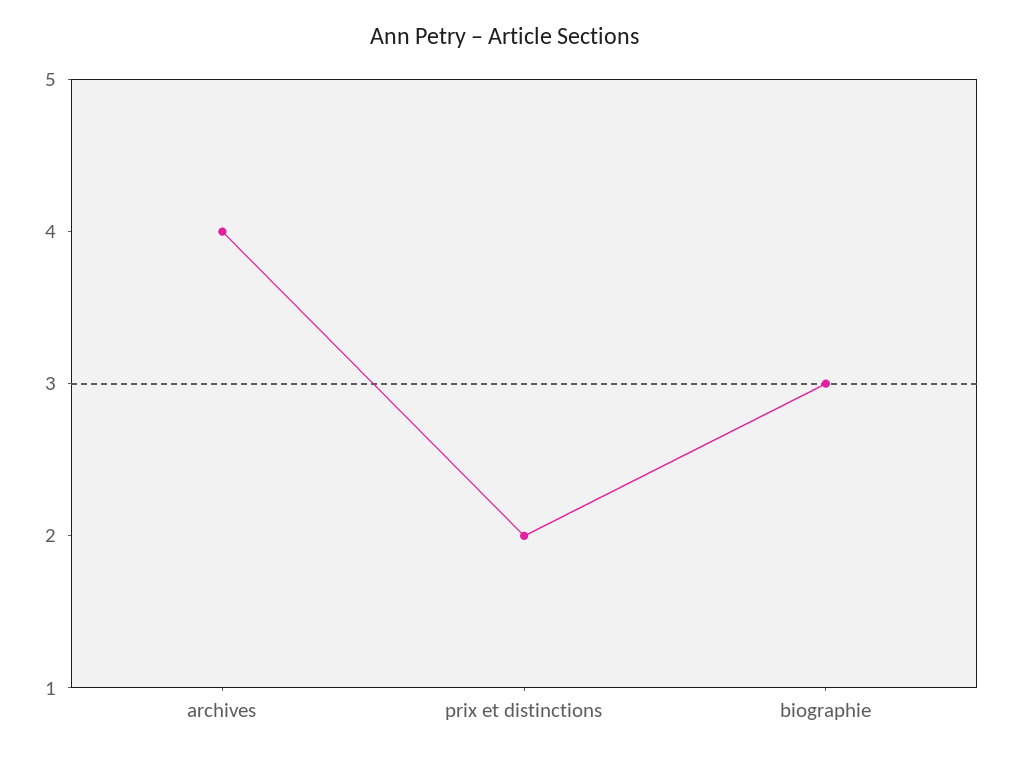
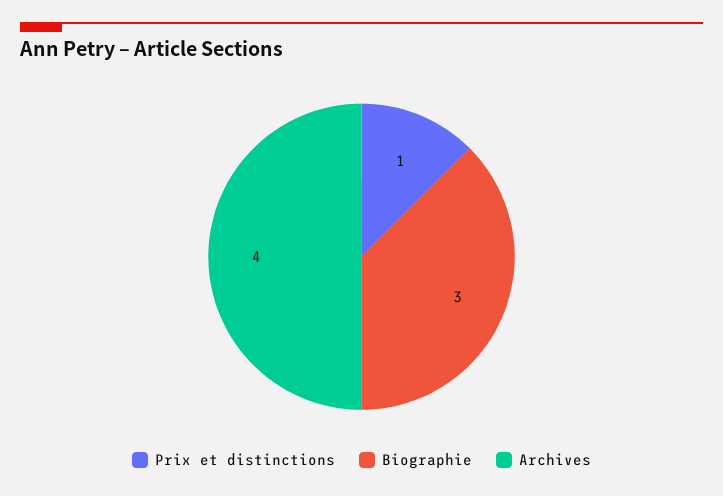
prix et distinctions: 2 -> 1

